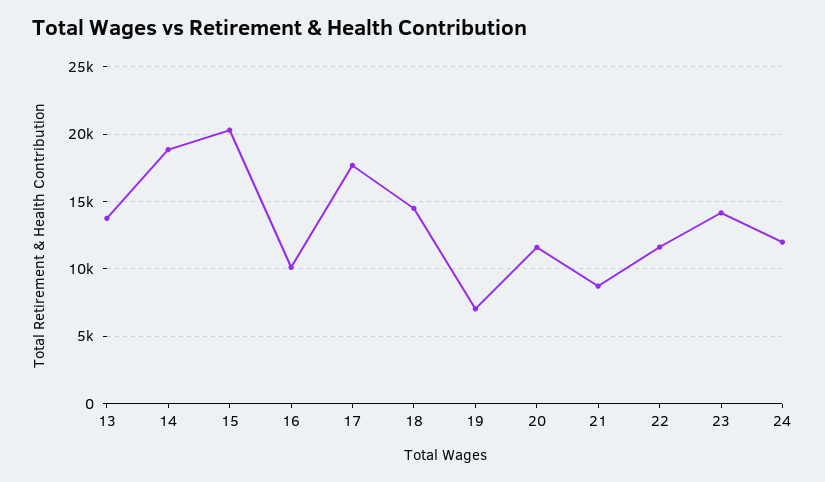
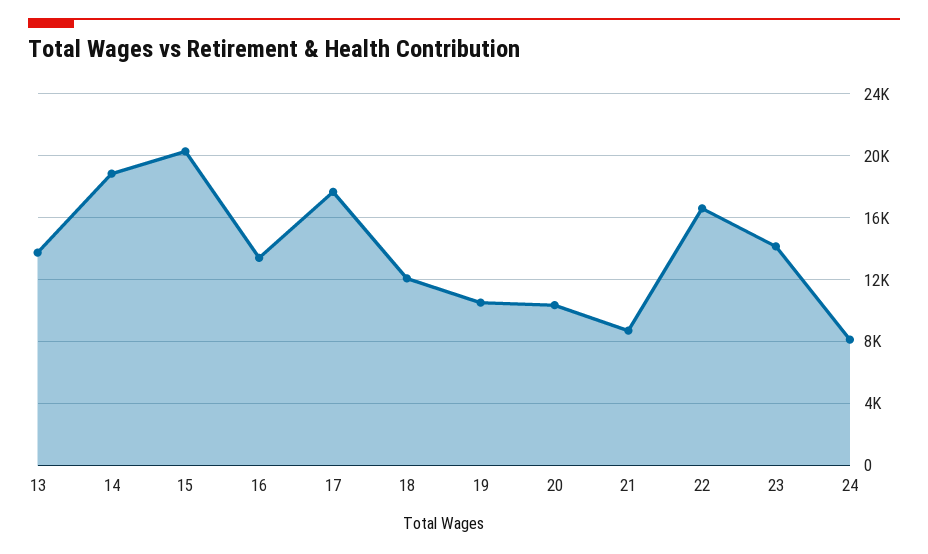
16: 10000 -> 13500
18: 14500 -> 12000
19: 7000 -> 10500
20: 11500 -> 10500
22: 11500 -> 16500
24: 12000 -> 8000

